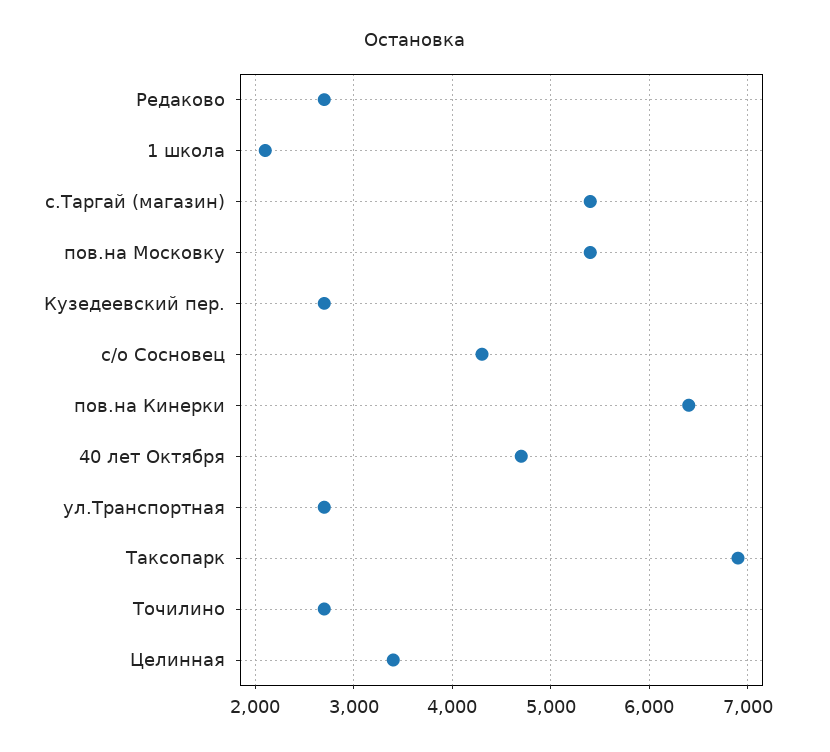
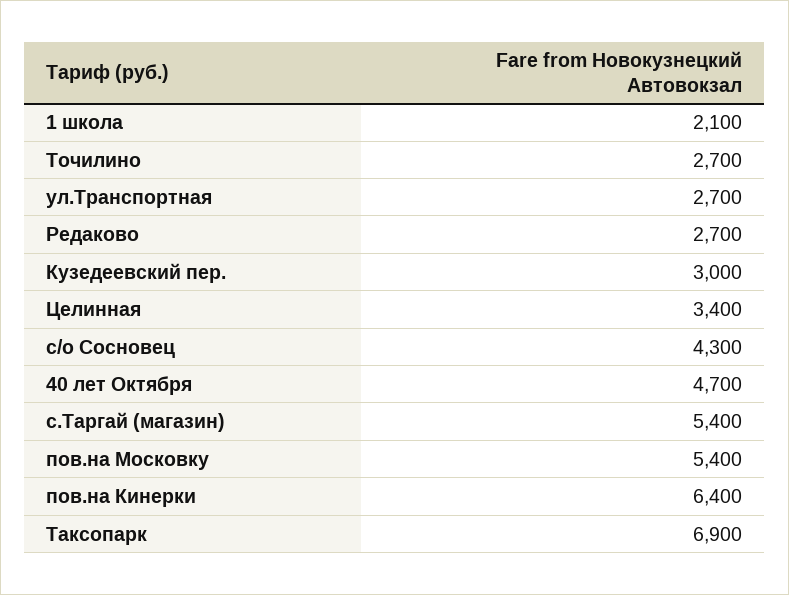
Кузедеевский пер.: 2700 -> 3000

